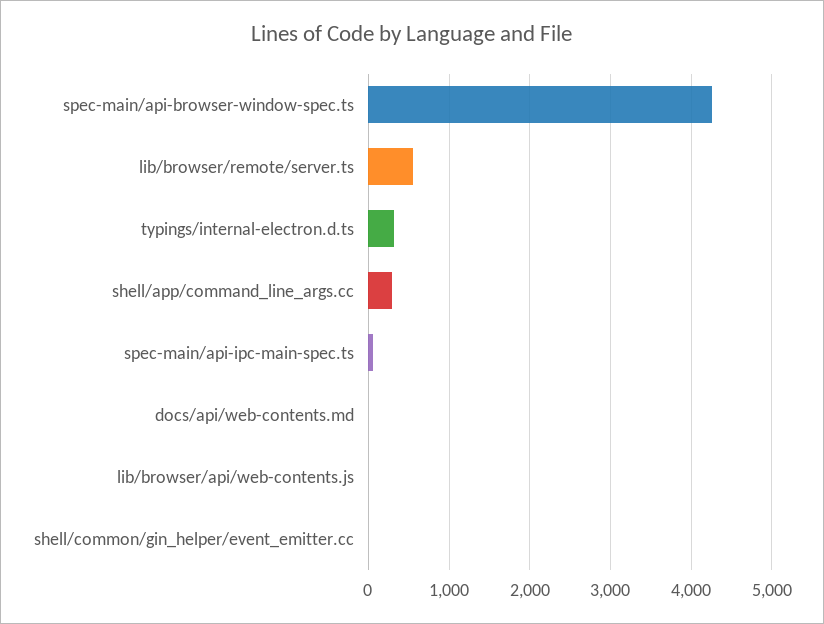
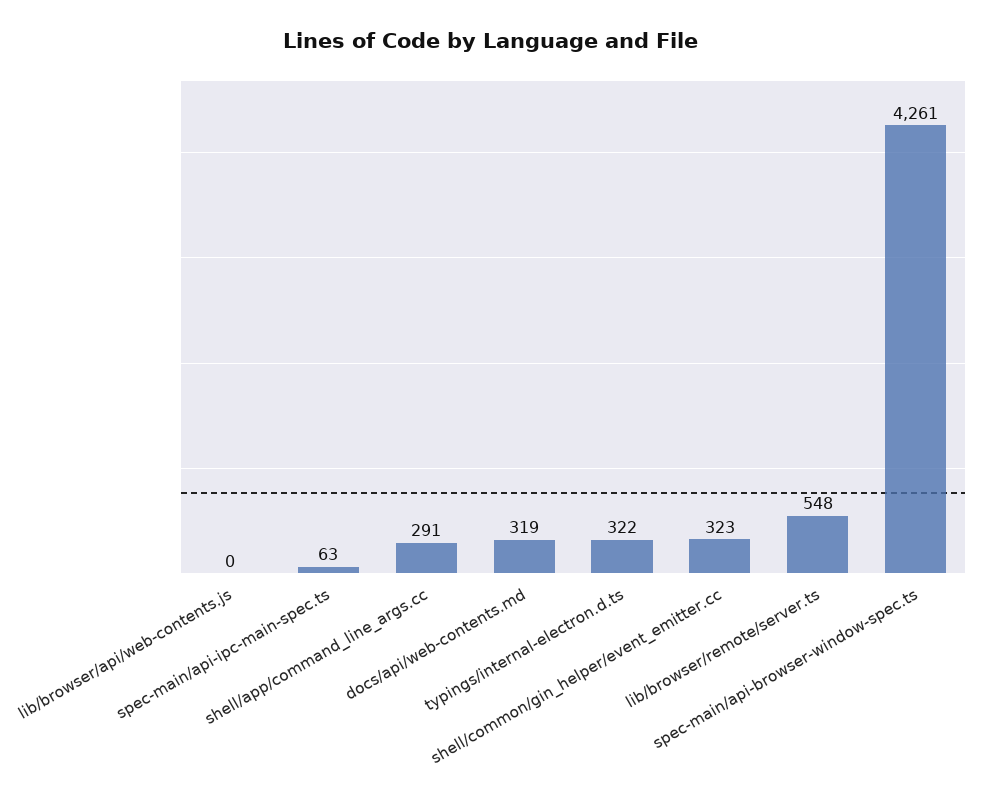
docs/api/web-contents.md: 0 -> 319
shell/common/gin_helper/event_emitter.cc: 0 -> 323

